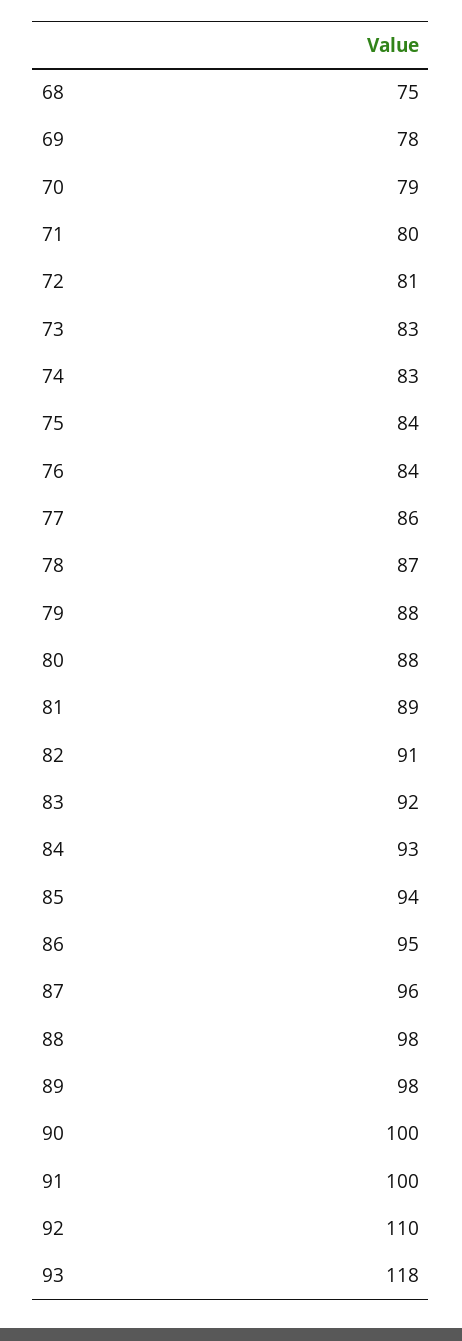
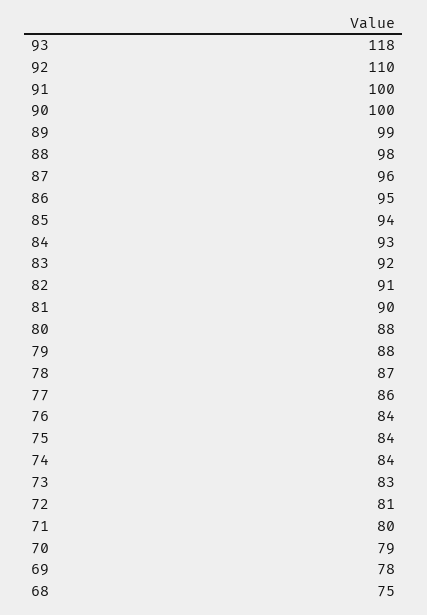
74: 83 -> 84
81: 89 -> 90
89: 98 -> 99

